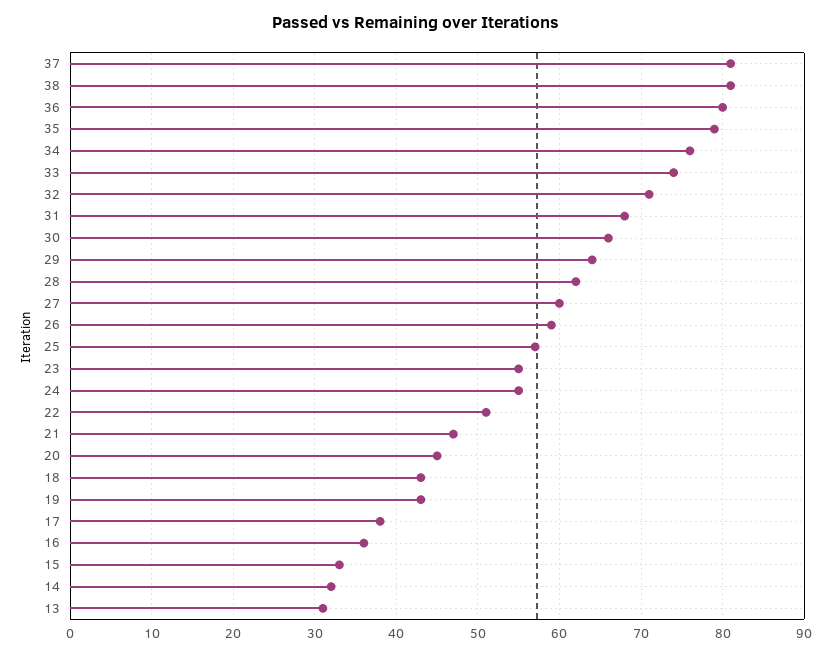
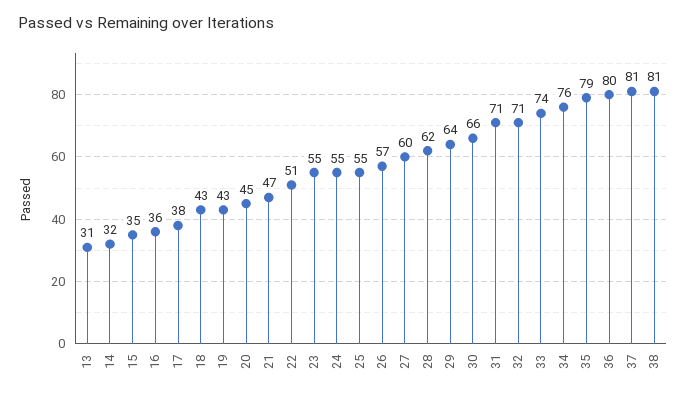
31: 68 -> 71
26: 59 -> 57
25: 57 -> 55
15: 33 -> 35

